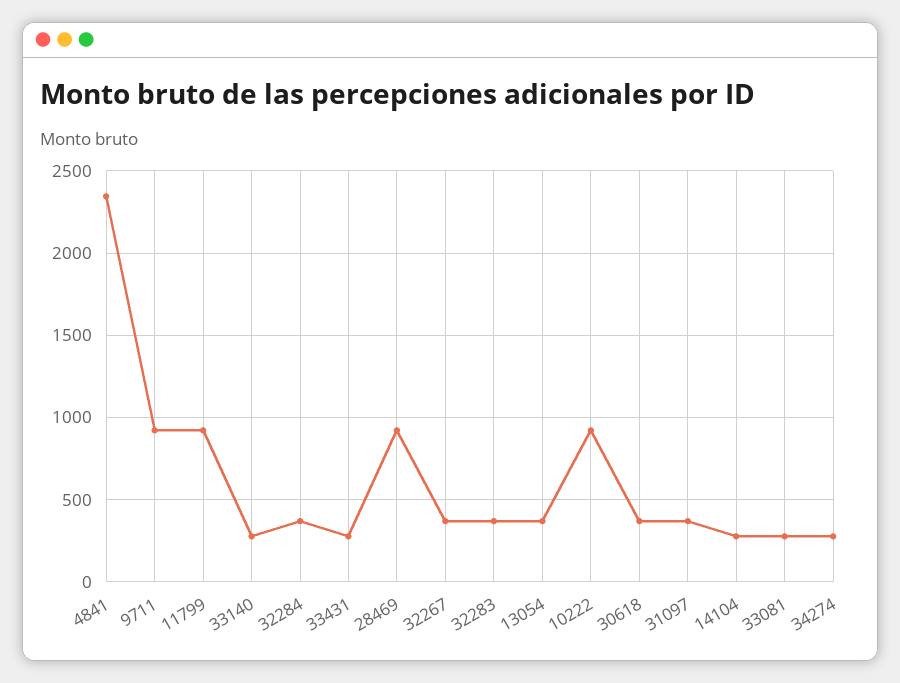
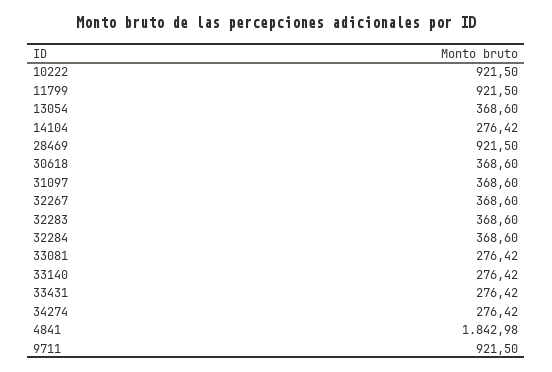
4841: 2350 -> 1842.98

